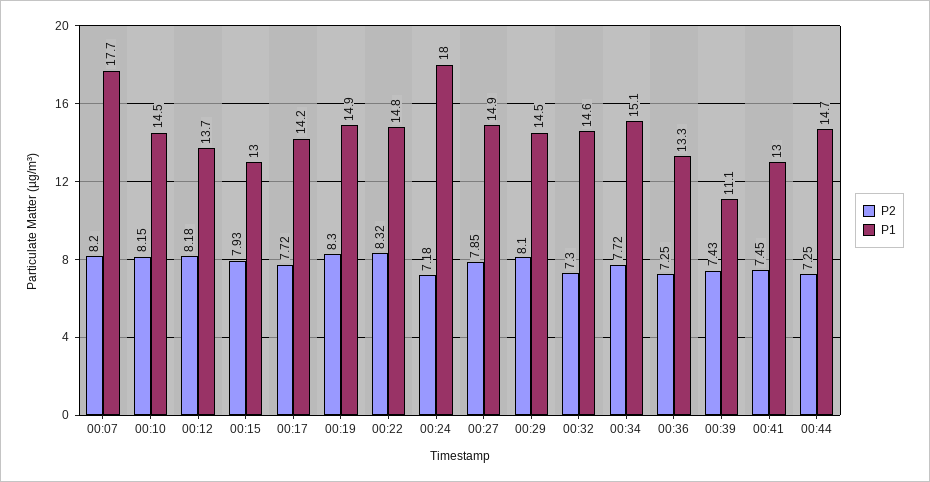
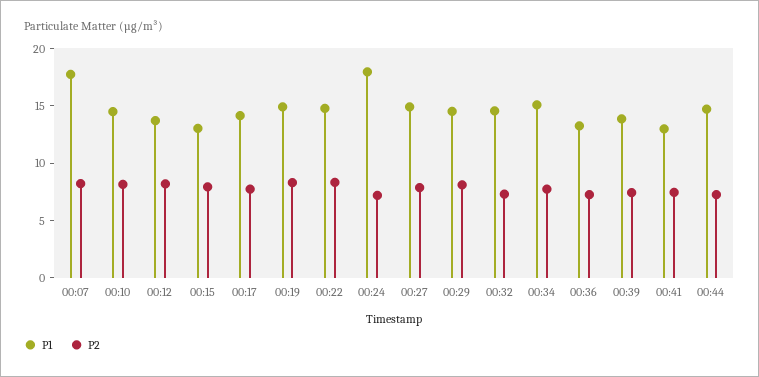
P1, 00:39: 11.1 -> 14

